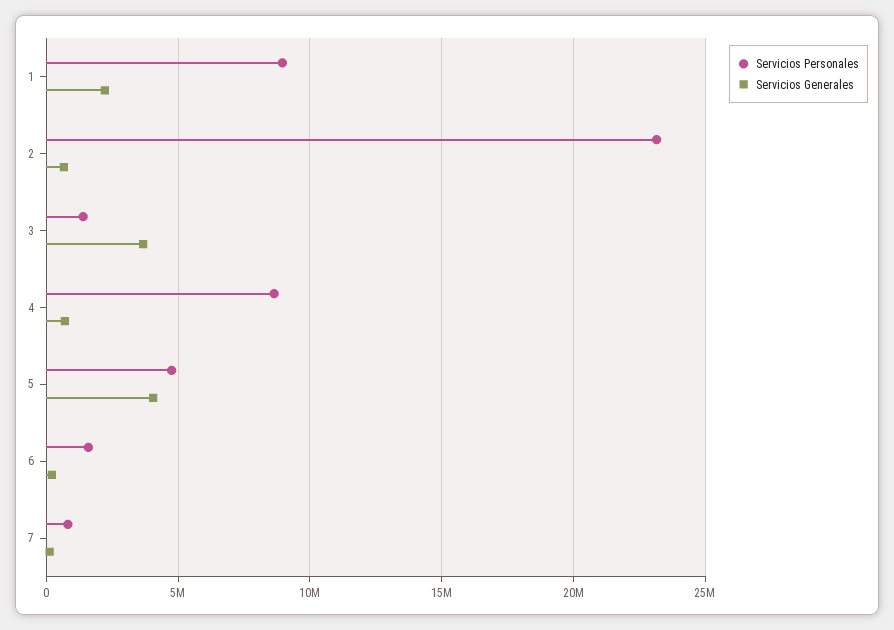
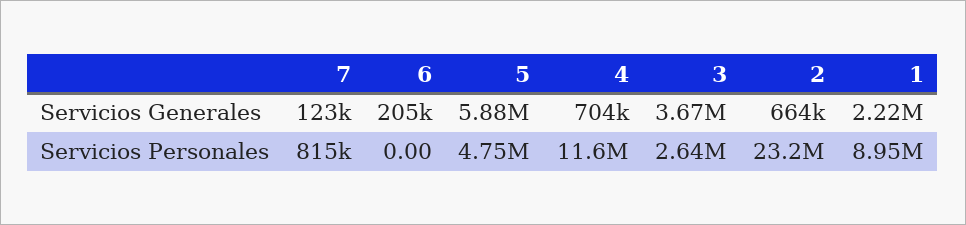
Servicios Personales, 3: 1500000 -> 2640000
Servicios Personales, 4: 8500000 -> 11600000
Servicios Generales, 5: 4000000 -> 5880000
Servicios Personales, 6: 1500000 -> 0

